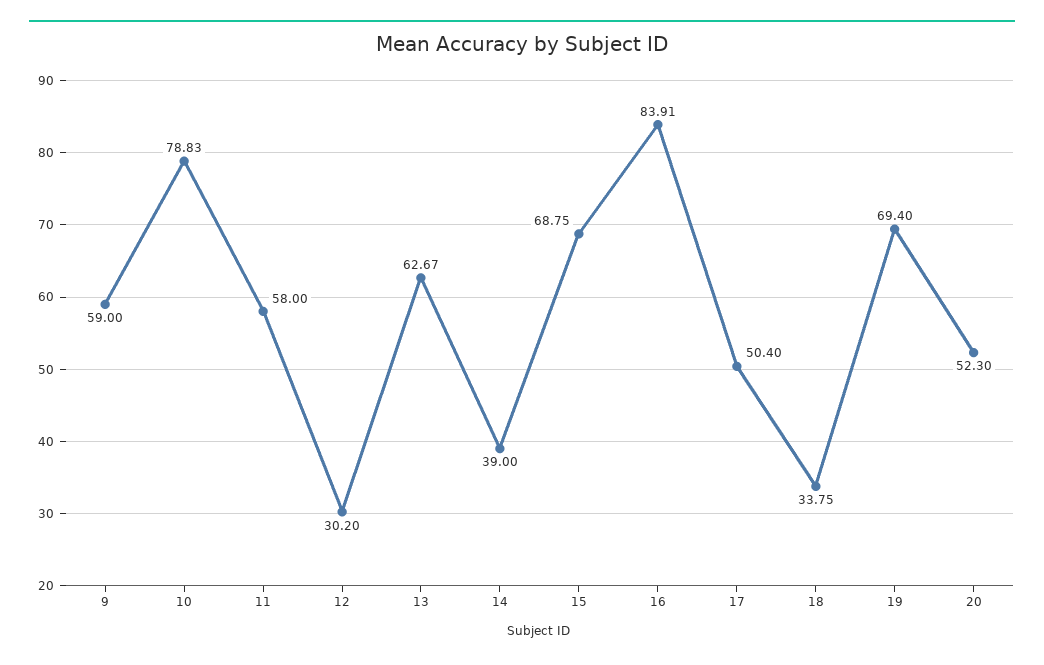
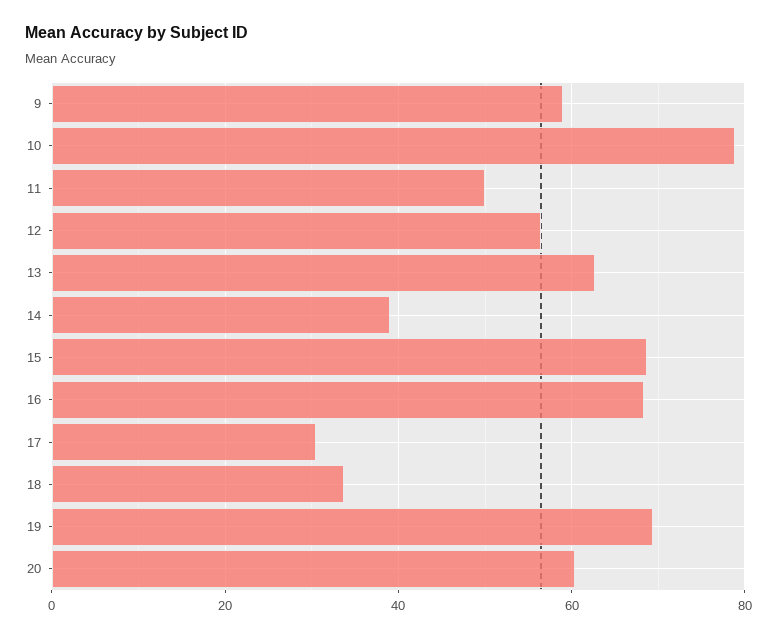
11: 58 -> 50
12: 30.2 -> 56
16: 83.91 -> 68
17: 50.4 -> 30
20: 52.3 -> 60

